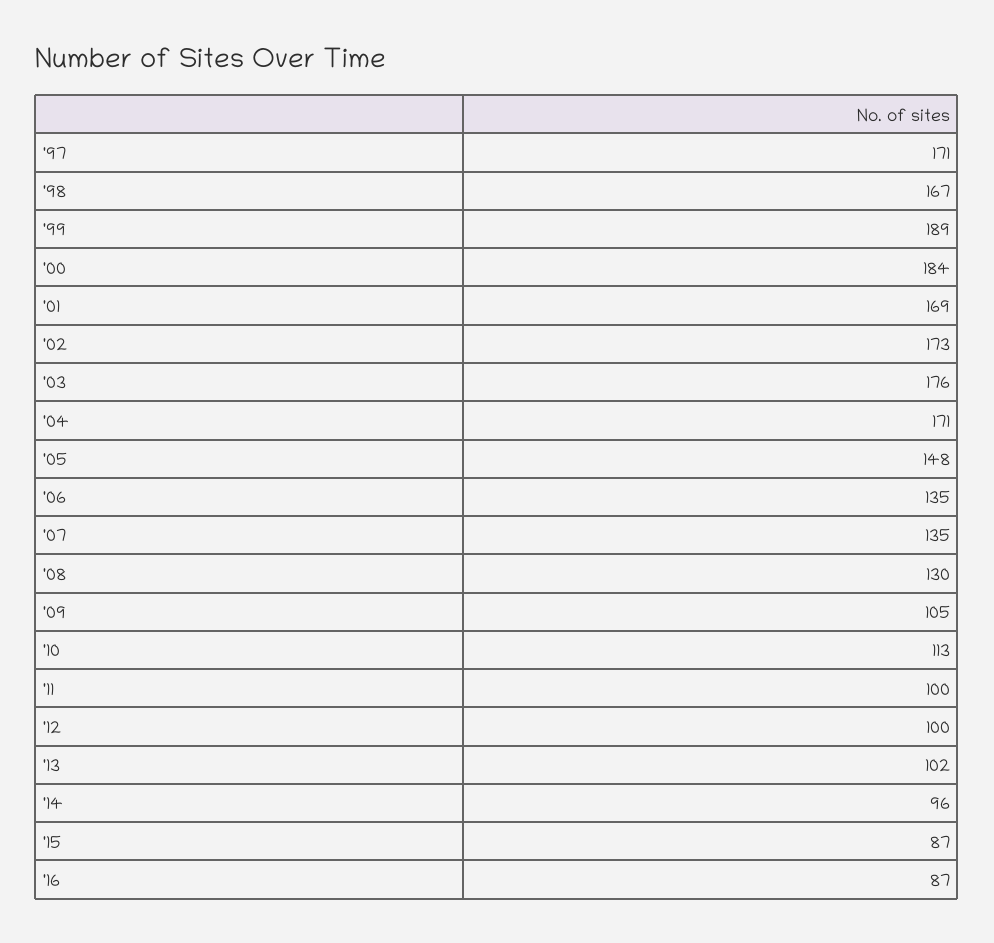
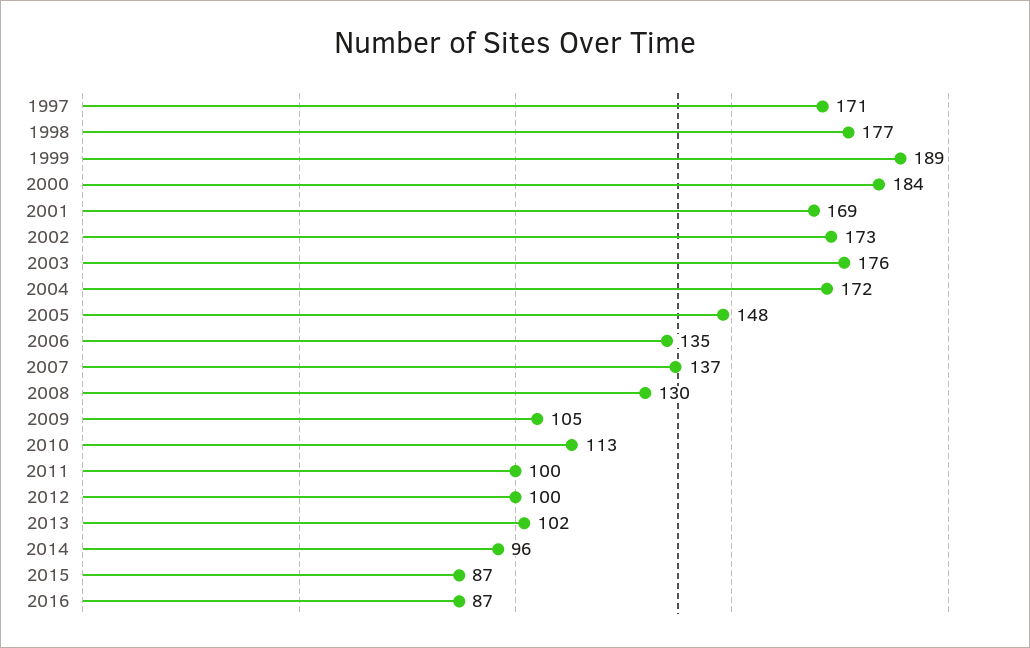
'98: 167 -> 177
'04: 171 -> 172
'07: 135 -> 137

